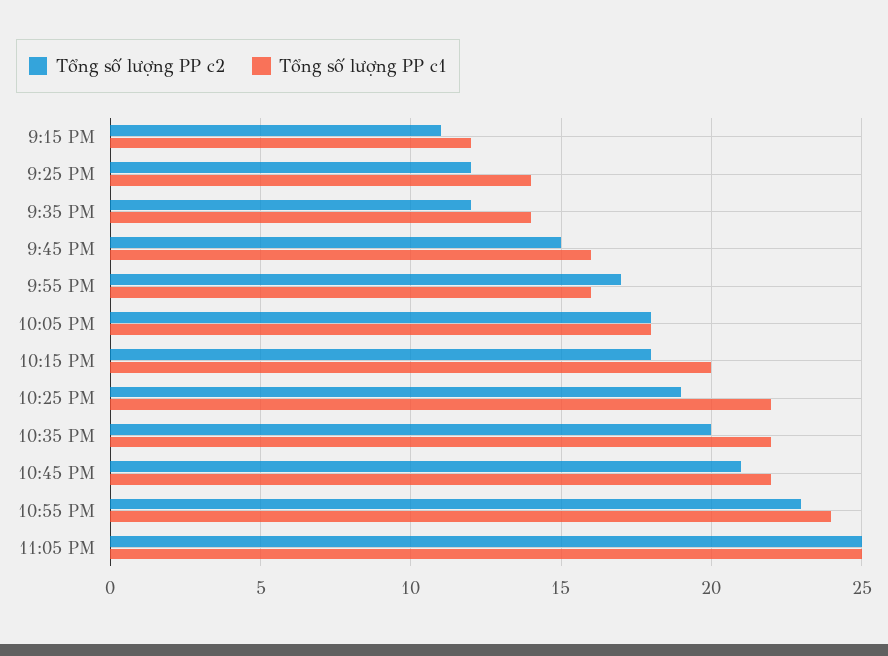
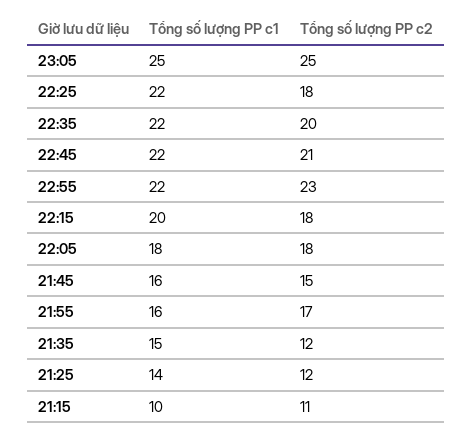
Tổng số lượng PP c1, 9:15 PM: 12 -> 10
Tổng số lượng PP c1, 9:35 PM: 14 -> 15
Tổng số lượng PP c2, 10:25 PM: 19 -> 18
Tổng số lượng PP c1, 10:55 PM: 24 -> 22

